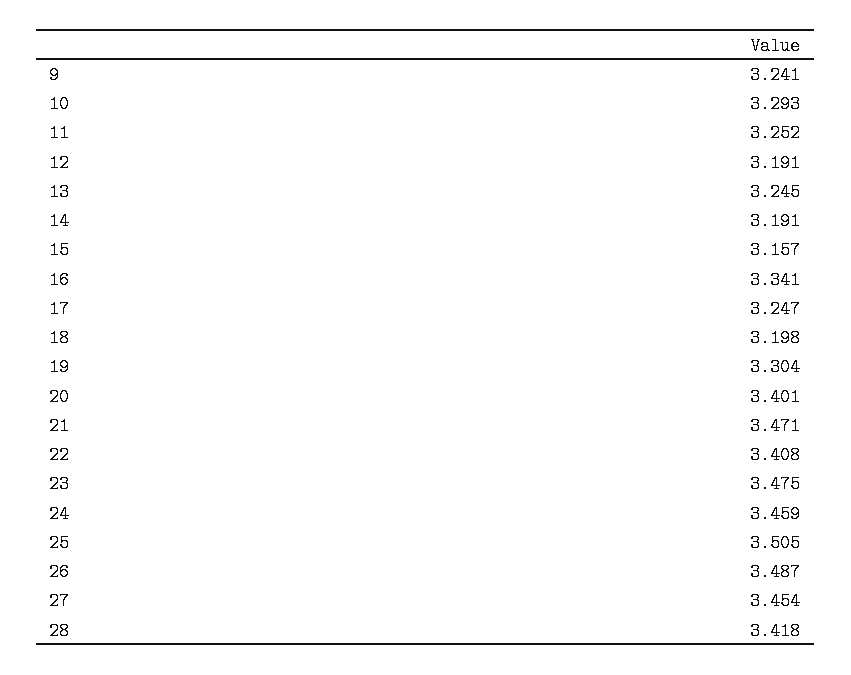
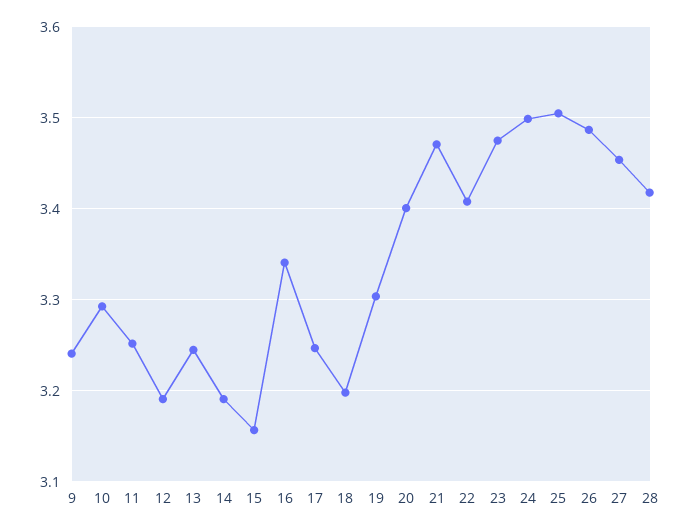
24: 3.459 -> 3.5

